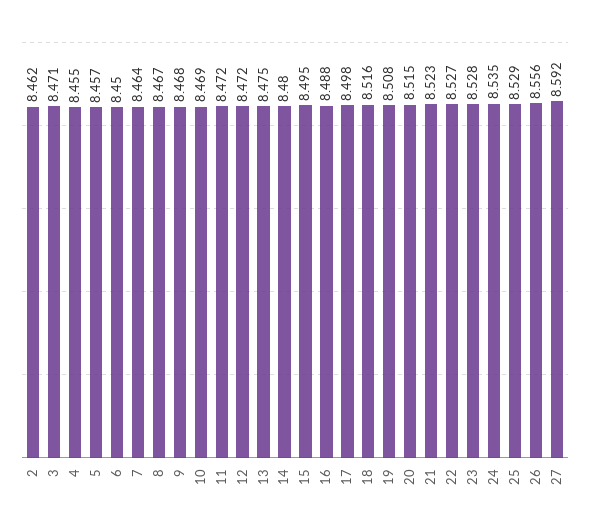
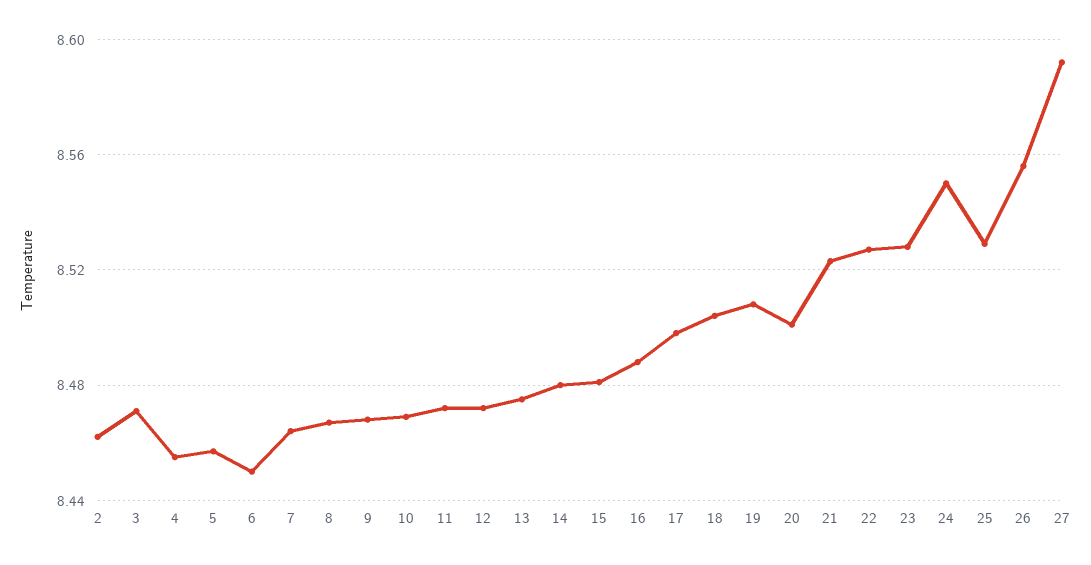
15: 8.495 -> 8.48
18: 8.516 -> 8.505
20: 8.515 -> 8.5
24: 8.535 -> 8.55

